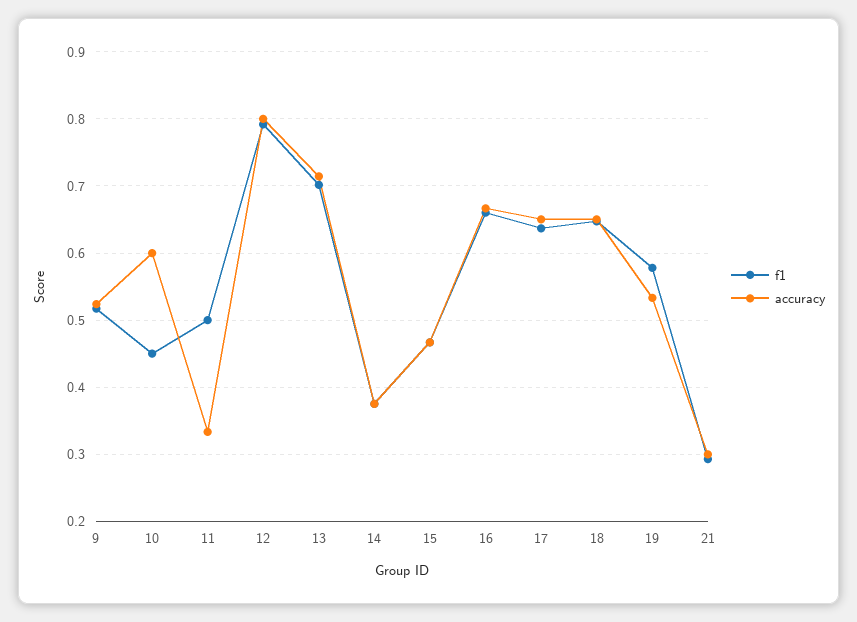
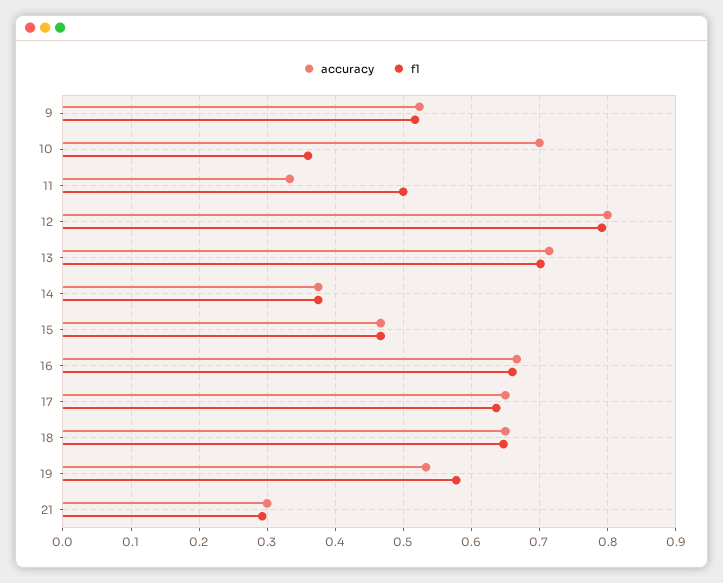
f1, 10: 0.45 -> 0.36
accuracy, 10: 0.6 -> 0.7

